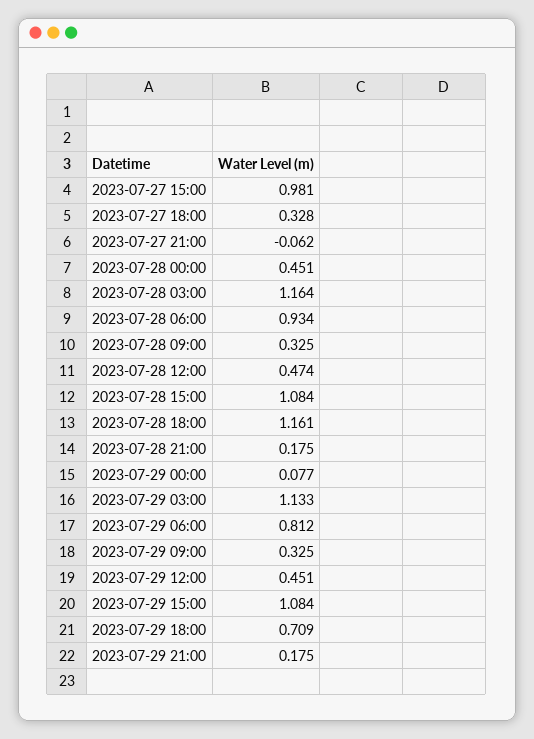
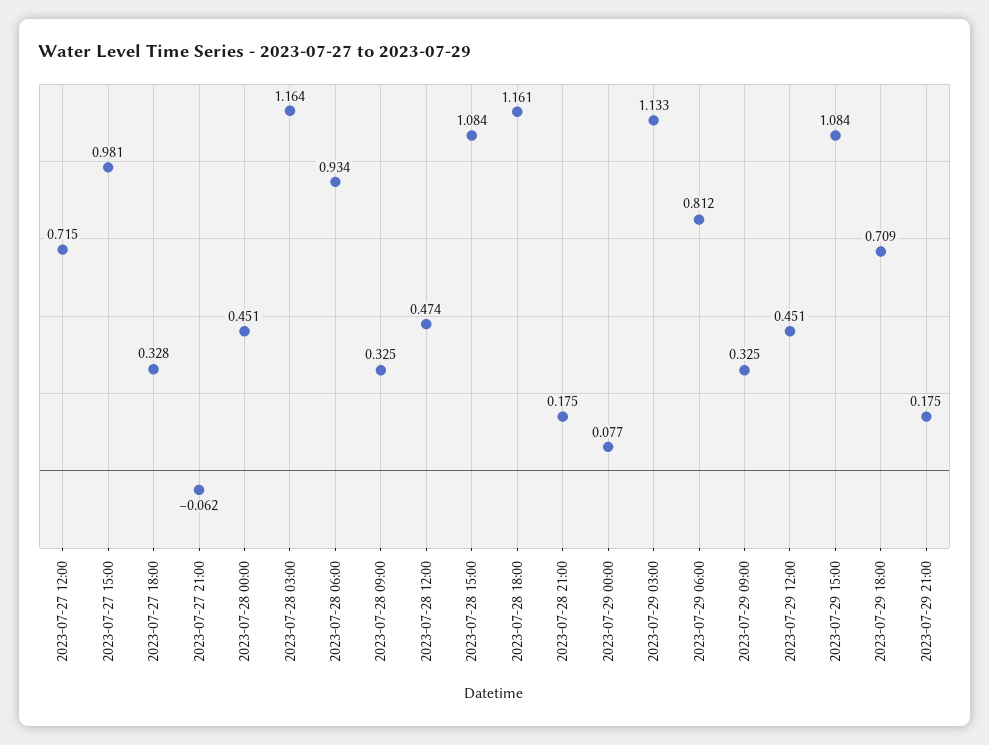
2023-07-27 12:00: none -> 0.715

